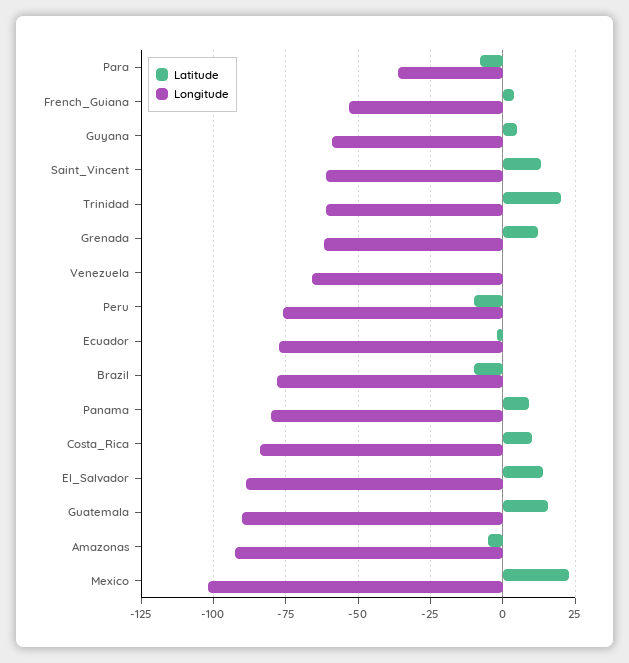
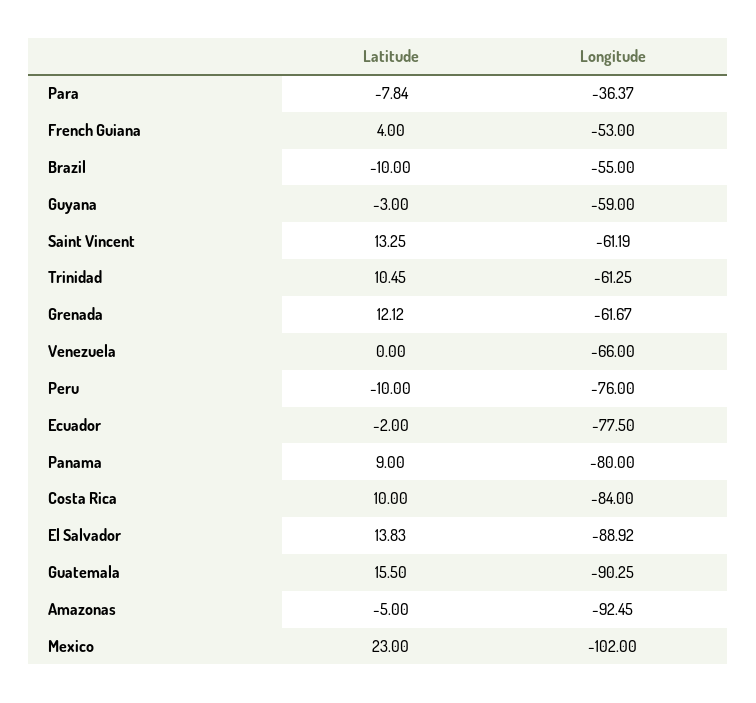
Latitude, Guyana: 5 -> -3
Latitude, Trinidad: 20 -> 10.45
Longitude, Brazil: -77.5 -> -55

